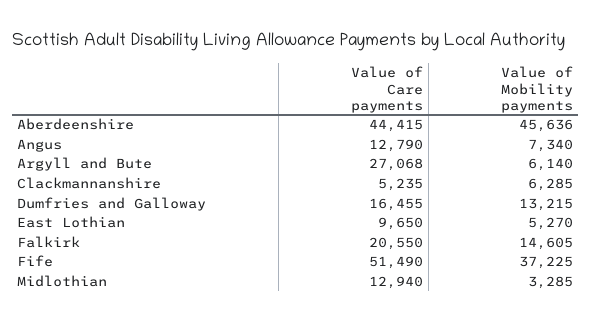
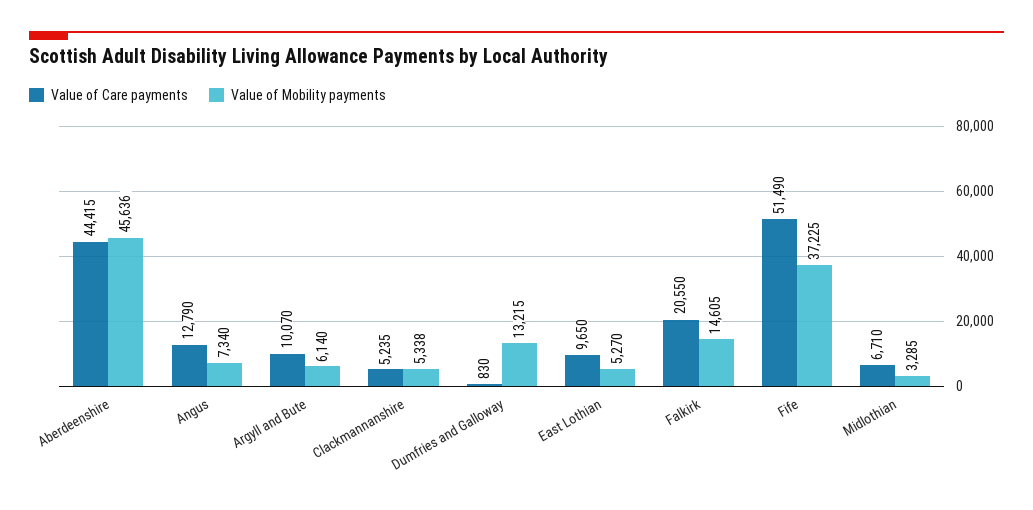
Value of Care payments, Argyll and Bute: 27068 -> 10070
Value of Mobility payments, Clackmannanshire: 6285 -> 5338
Value of Care payments, Dumfries and Galloway: 16455 -> 830
Value of Care payments, Midlothian: 12940 -> 6710

